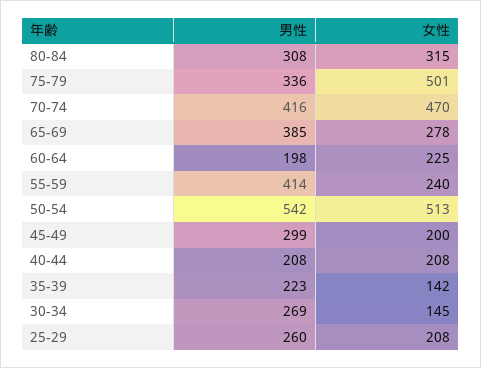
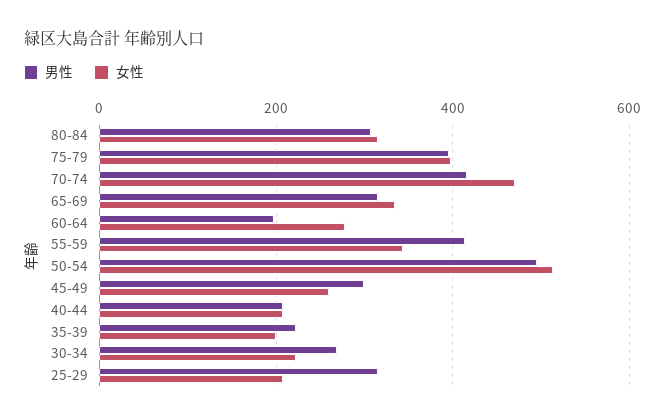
男性, 75-79: 336 -> 400
女性, 75-79: 501 -> 400
男性, 65-69: 385 -> 320
女性, 65-69: 278 -> 340
女性, 60-64: 225 -> 280
女性, 55-59: 240 -> 340
男性, 50-54: 542 -> 500
女性, 45-49: 200 -> 260
女性, 35-39: 142 -> 200
女性, 30-34: 145 -> 220
男性, 25-29: 260 -> 320

